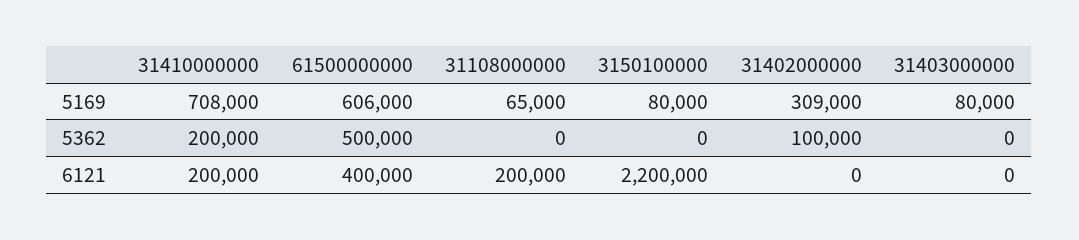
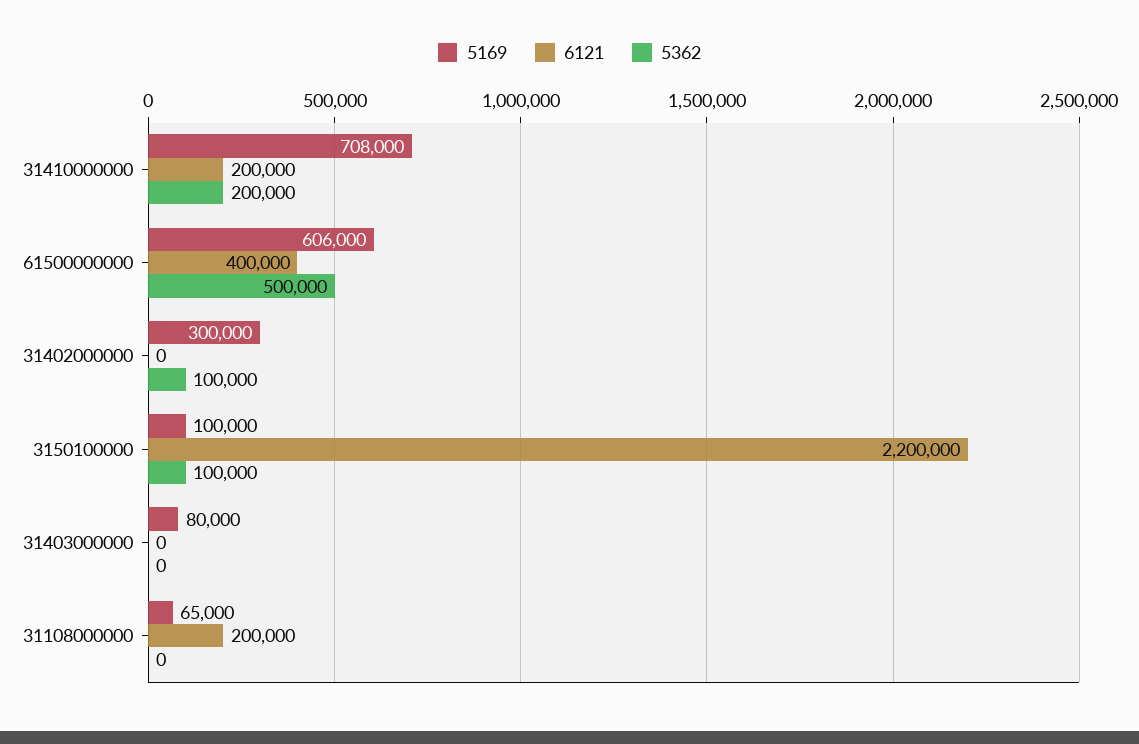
5169, 3150100000: 80000 -> 100000
5169, 31402000000: 309000 -> 300000
5362, 3150100000: 0 -> 100000

